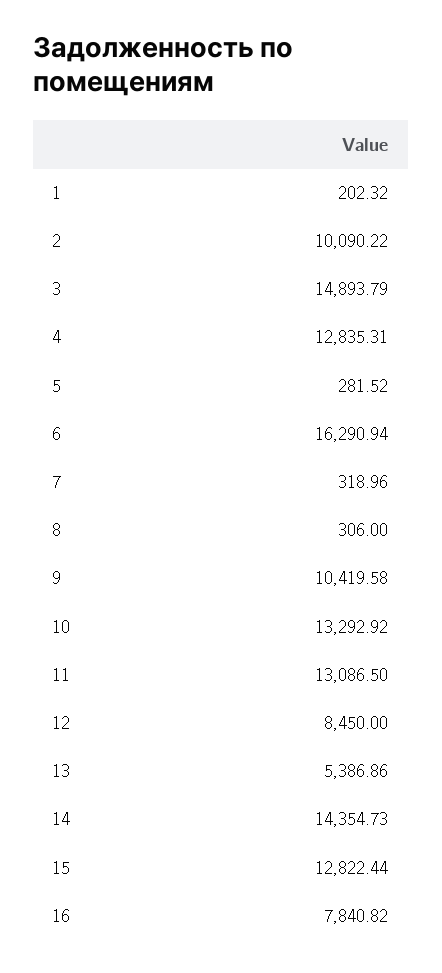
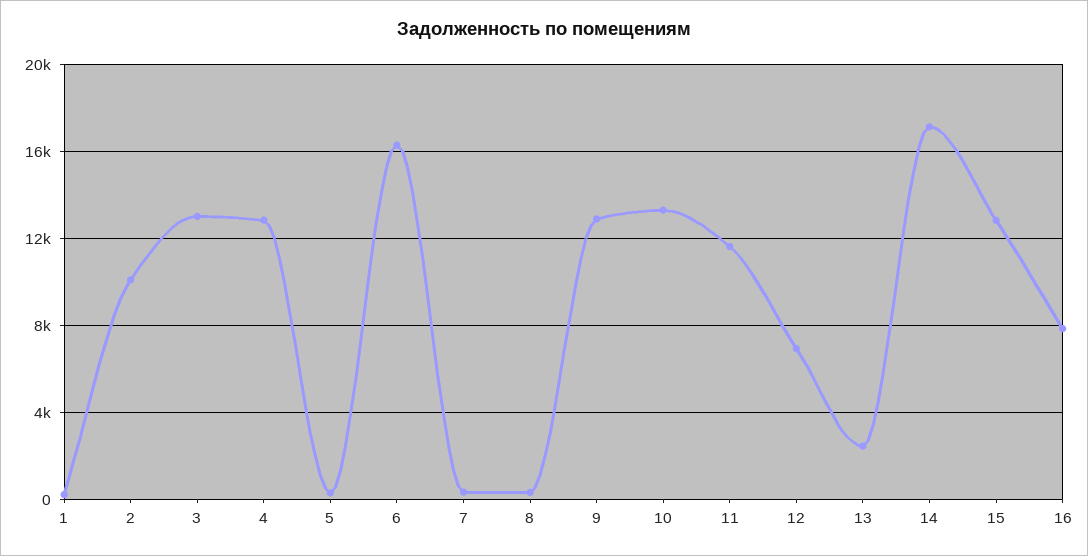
3: 14893.79 -> 13000
9: 10419.58 -> 13000
11: 13086.5 -> 11500
12: 8450 -> 7000
13: 5386.86 -> 2500
14: 14354.73 -> 17000

